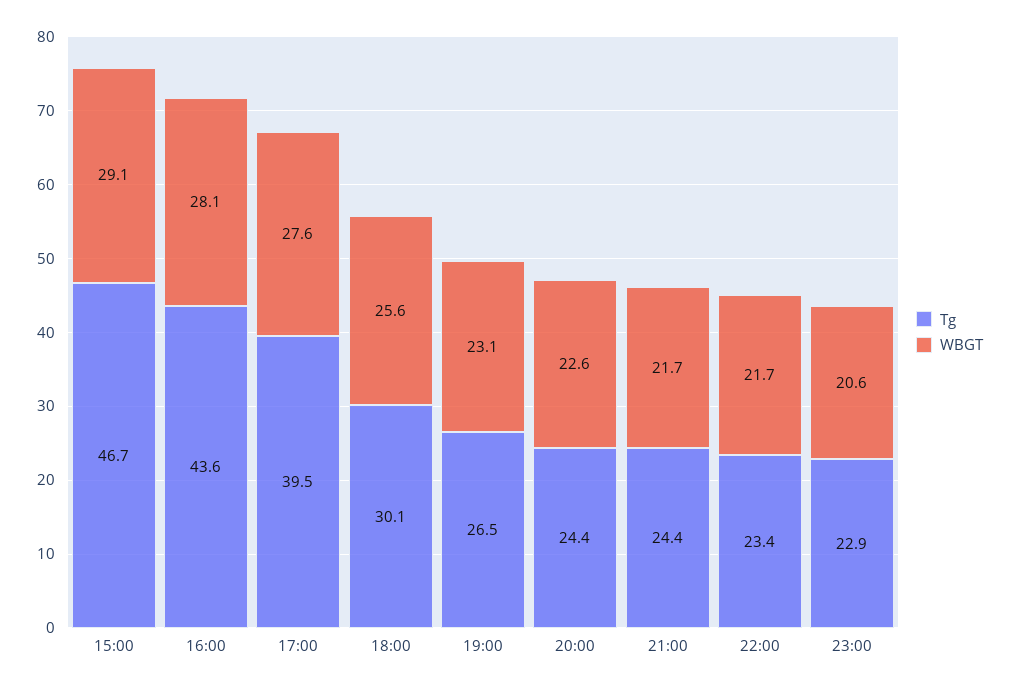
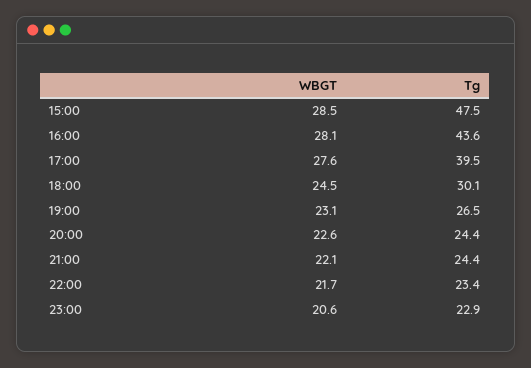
Tg, 15:00: 46.7 -> 47.5
WBGT, 15:00: 29.1 -> 28.5
WBGT, 18:00: 25.6 -> 24.5
WBGT, 21:00: 21.7 -> 22.1

